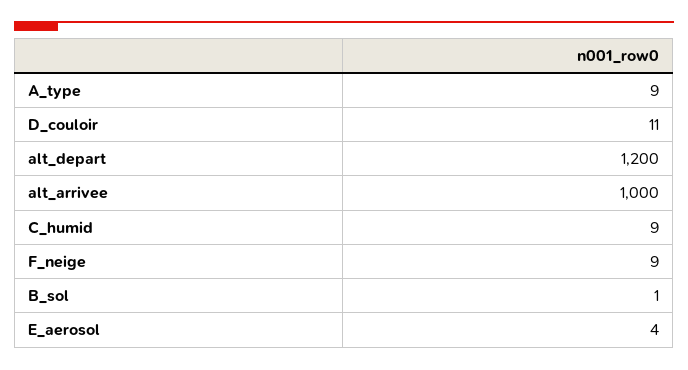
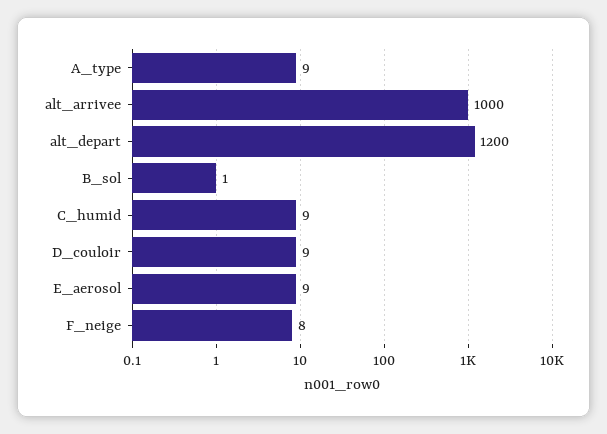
D_couloir: 11 -> 9
F_neige: 9 -> 8
E_aerosol: 4 -> 9

